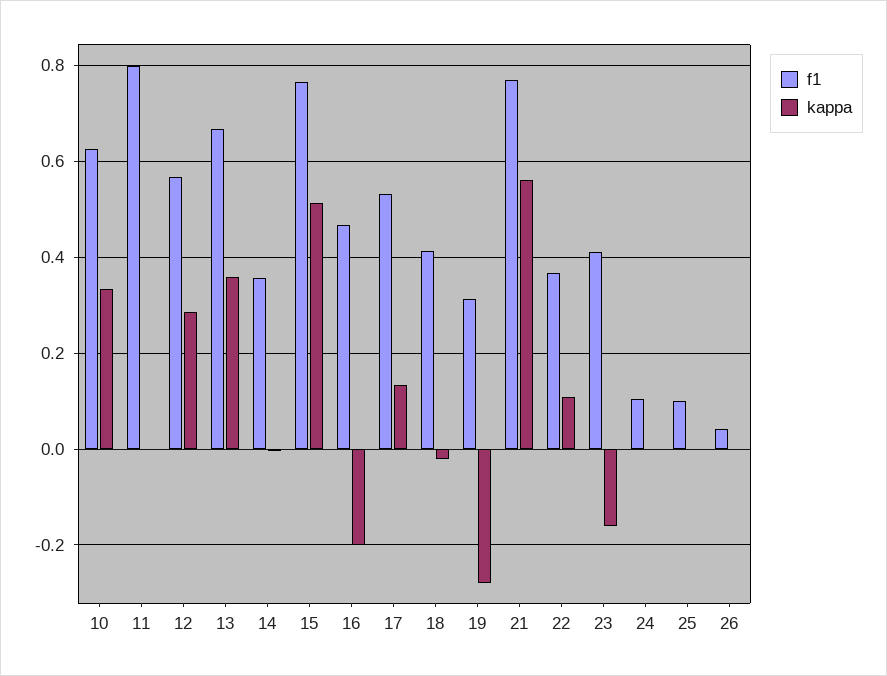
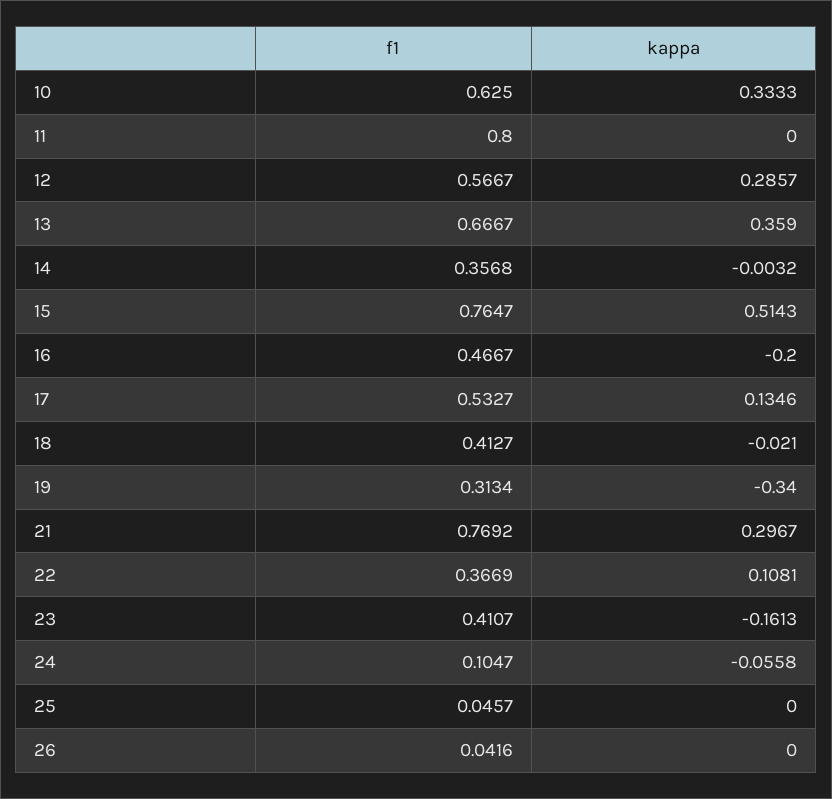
kappa, 19: -0.28 -> -0.34
kappa, 21: 0.56 -> 0.2967
kappa, 24: 0 -> -0.0558
f1, 25: 0.1 -> 0.0457

